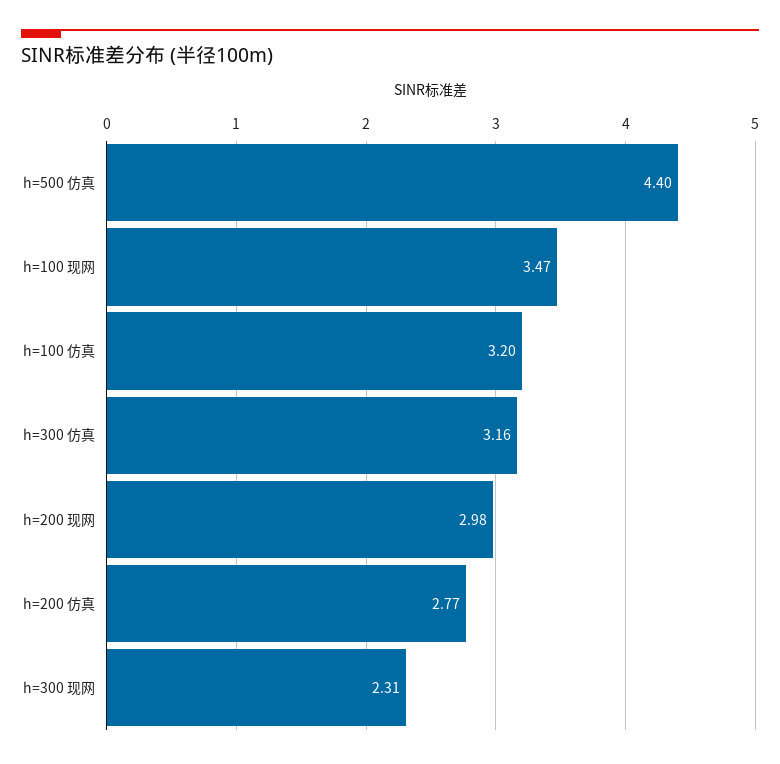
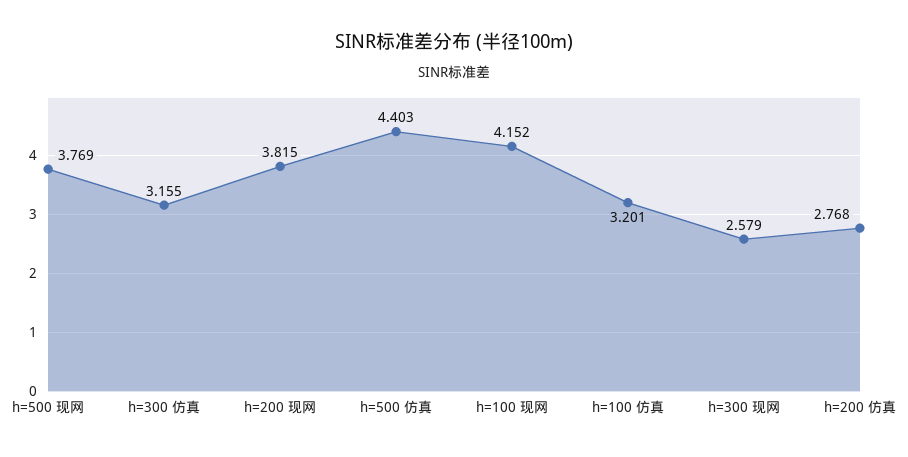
h=100 现网: 3.47 -> 4.152
h=200 现网: 2.98 -> 3.815
h=300 现网: 2.31 -> 2.579
h=500 现网: none -> 3.769

